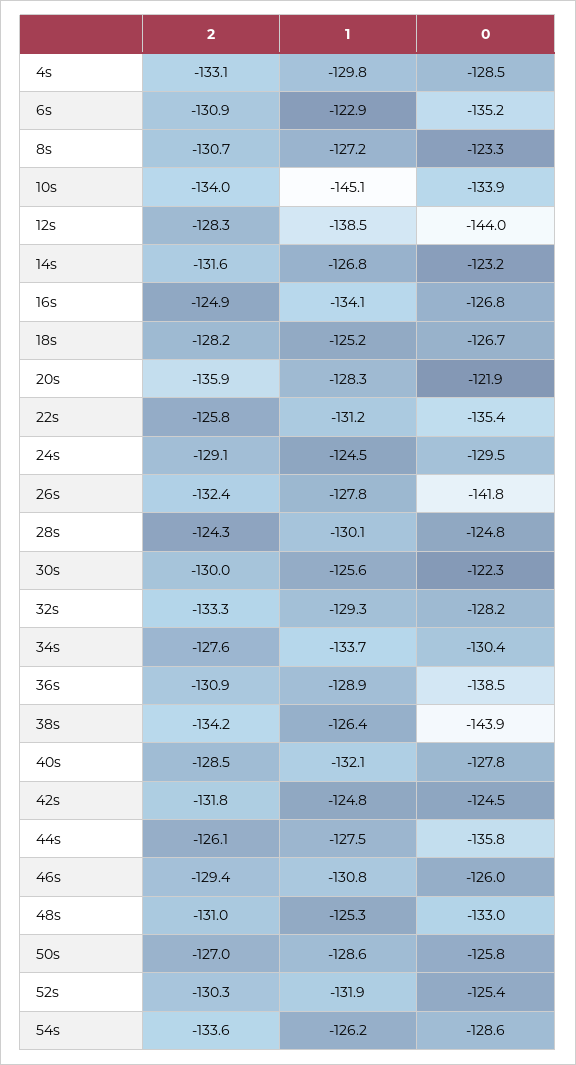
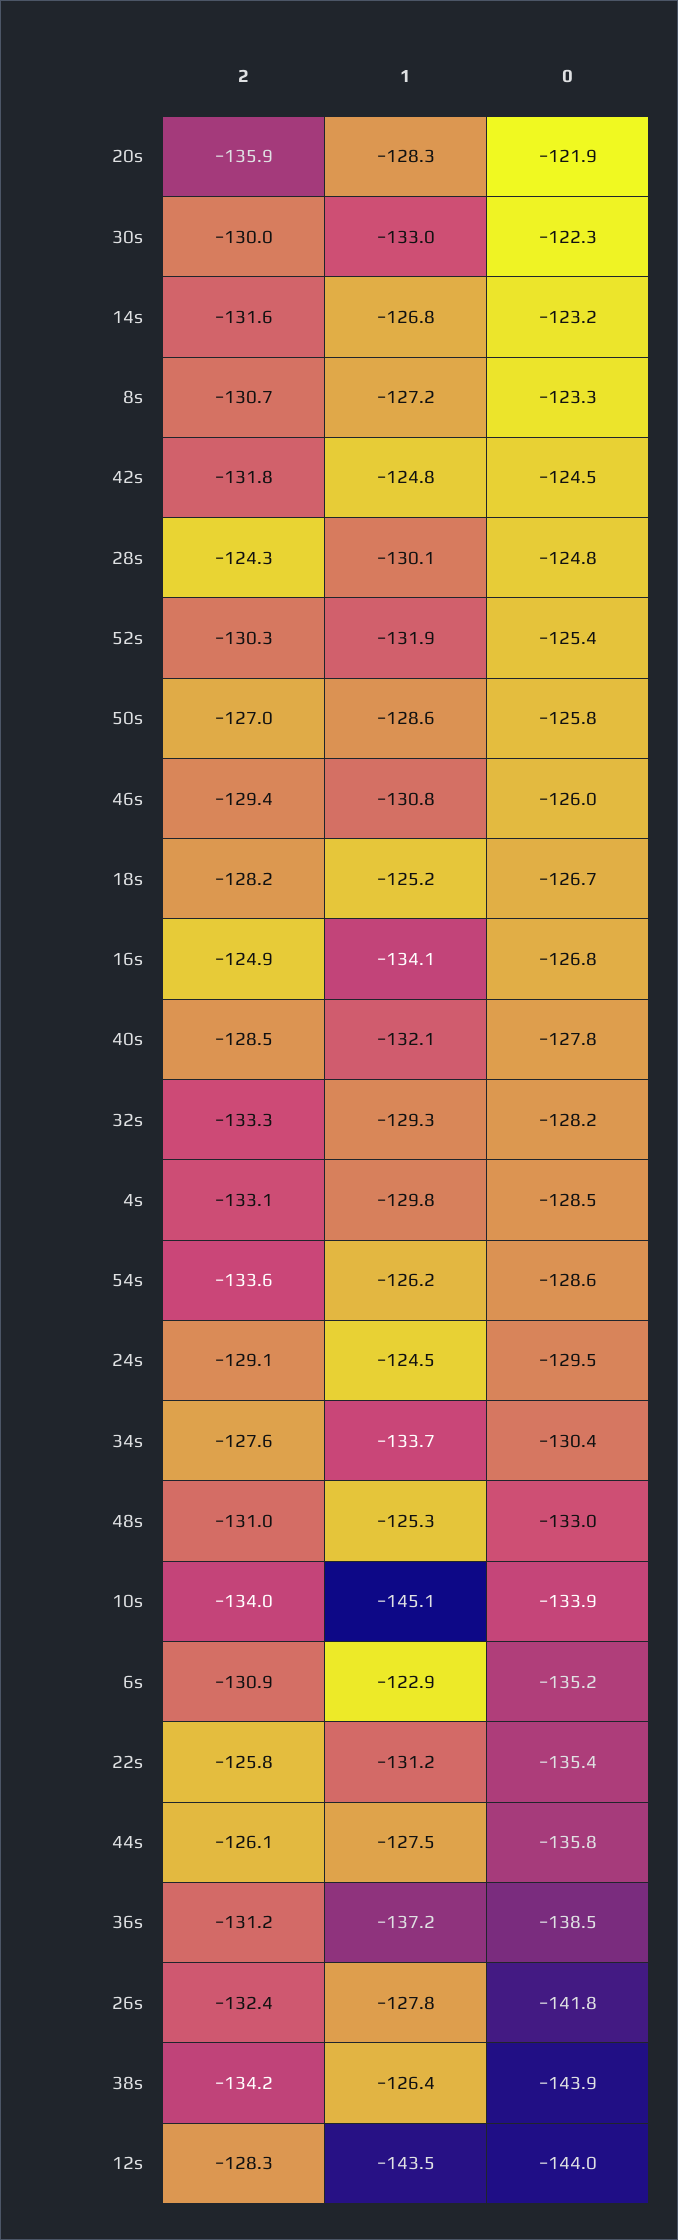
1, 12s: -138.5 -> -143.5
1, 30s: -125.6 -> -133
2, 36s: -130.9 -> -131.2
1, 36s: -128.9 -> -137.2

